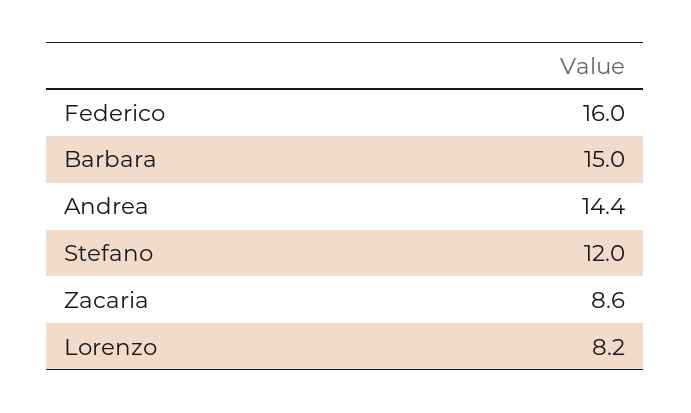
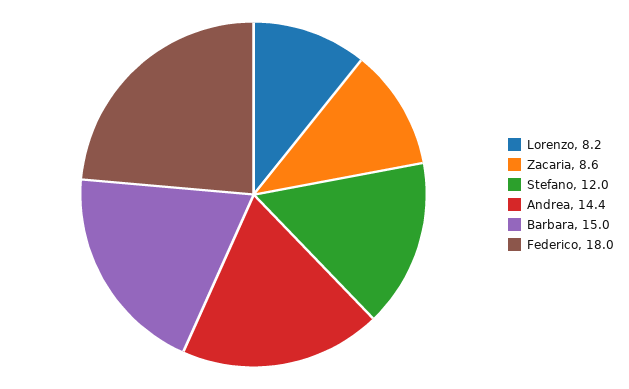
Federico: 16 -> 18

